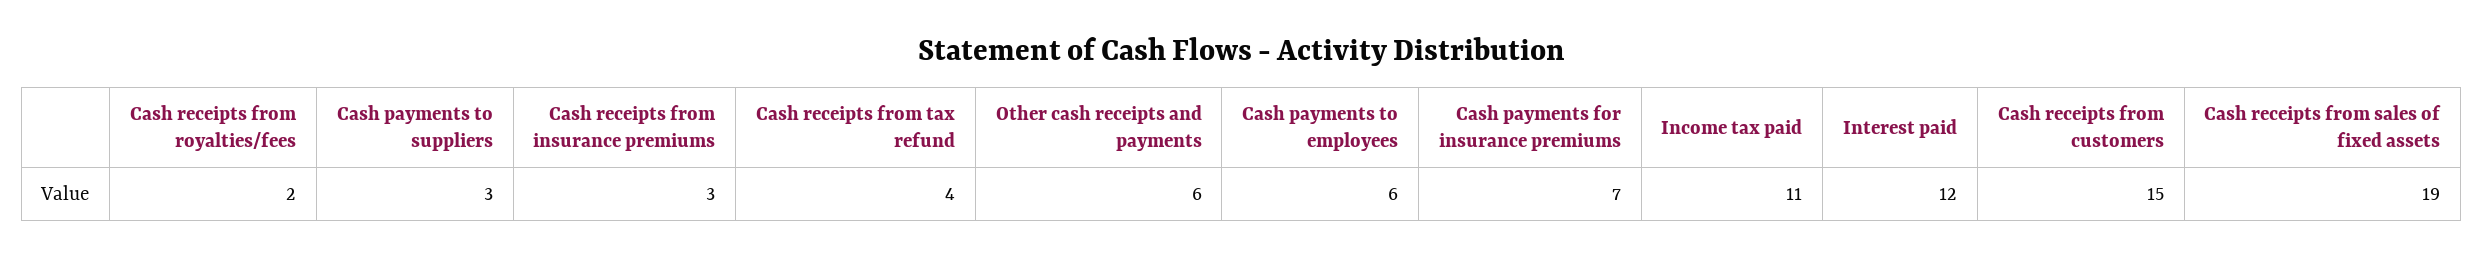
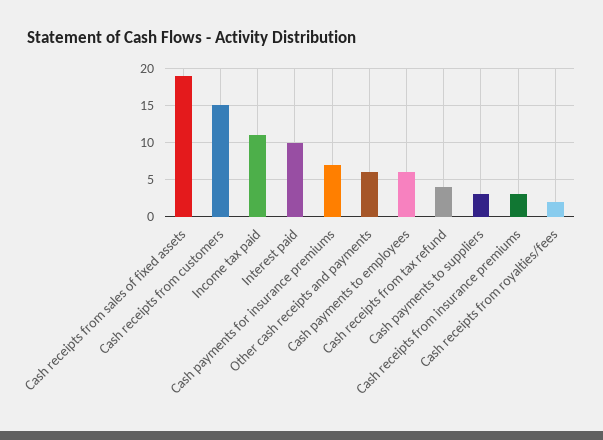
Interest paid: 12 -> 10

